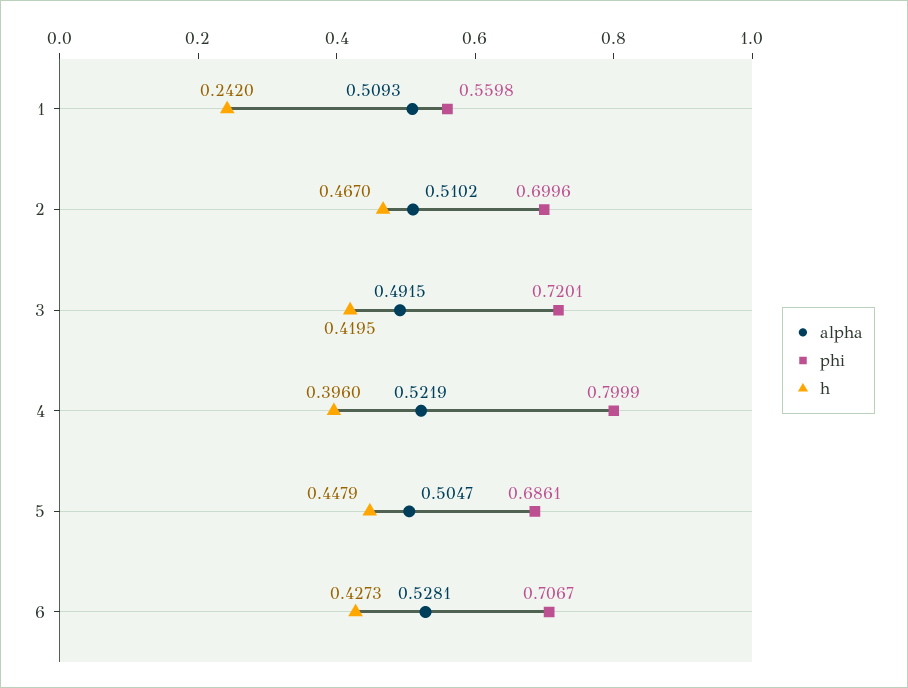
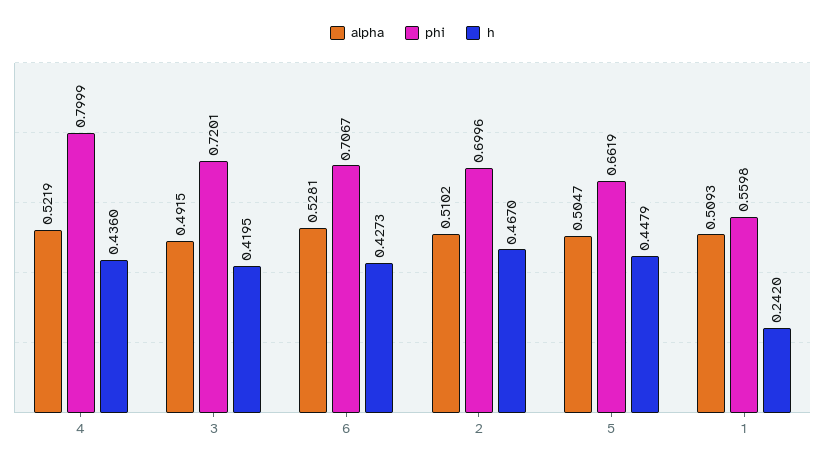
h, 4: 0.396 -> 0.436
phi, 5: 0.6861 -> 0.6619

